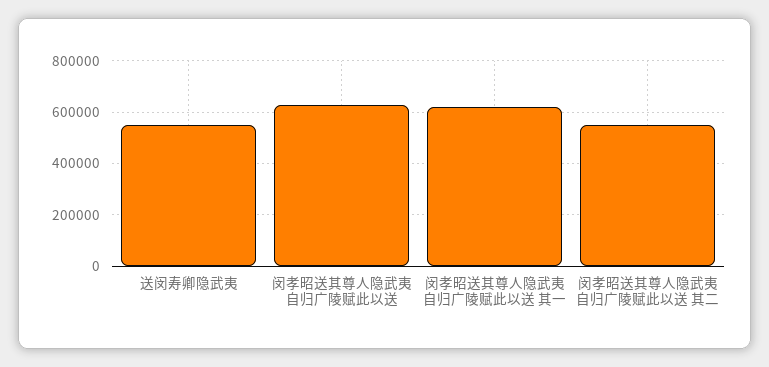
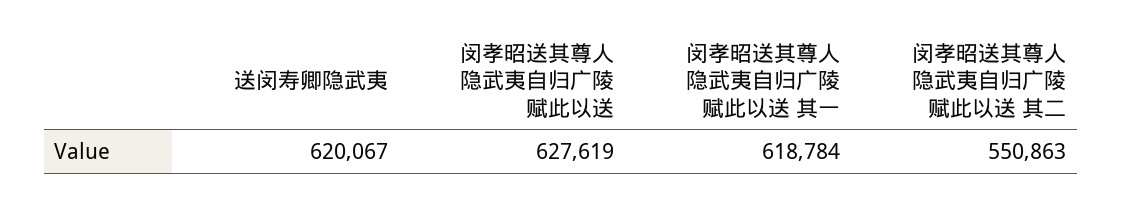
送闵寿卿隐武夷: 550000 -> 620067

